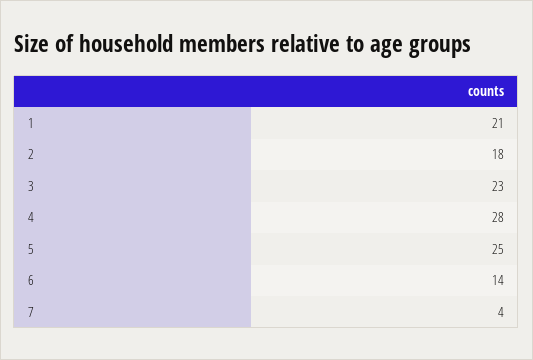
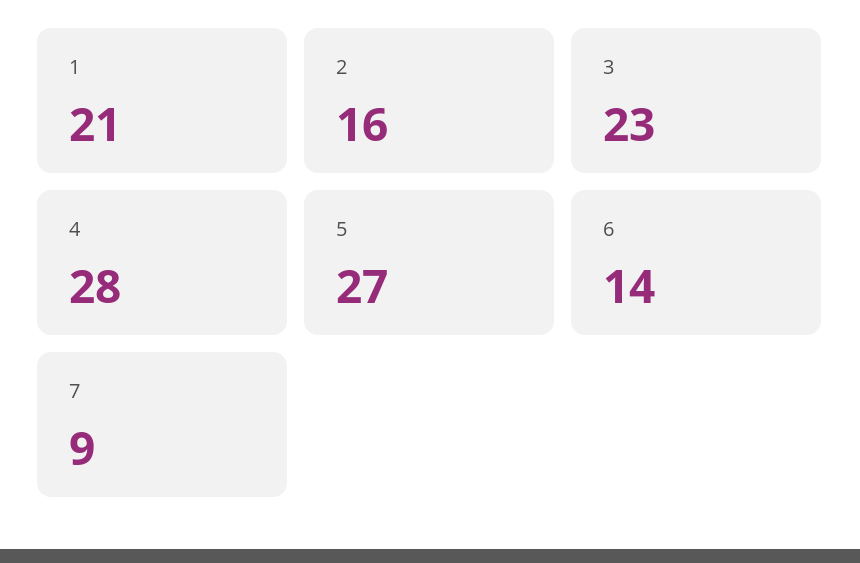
2: 18 -> 16
5: 25 -> 27
7: 4 -> 9

